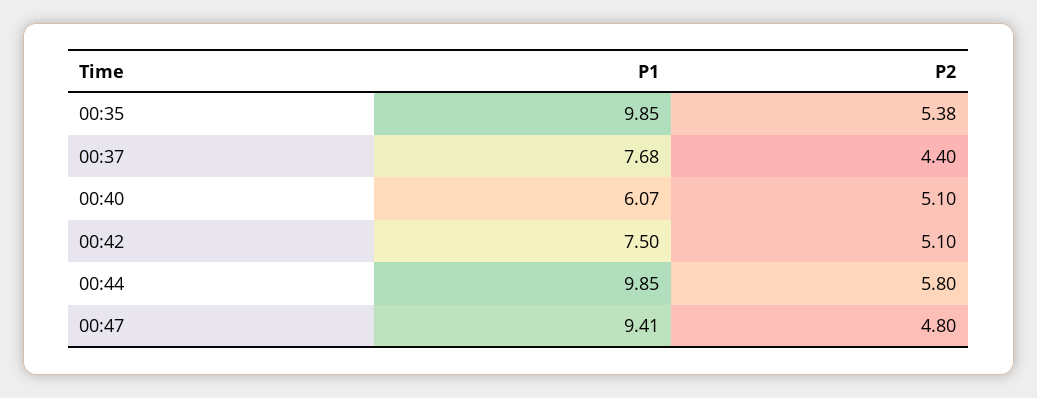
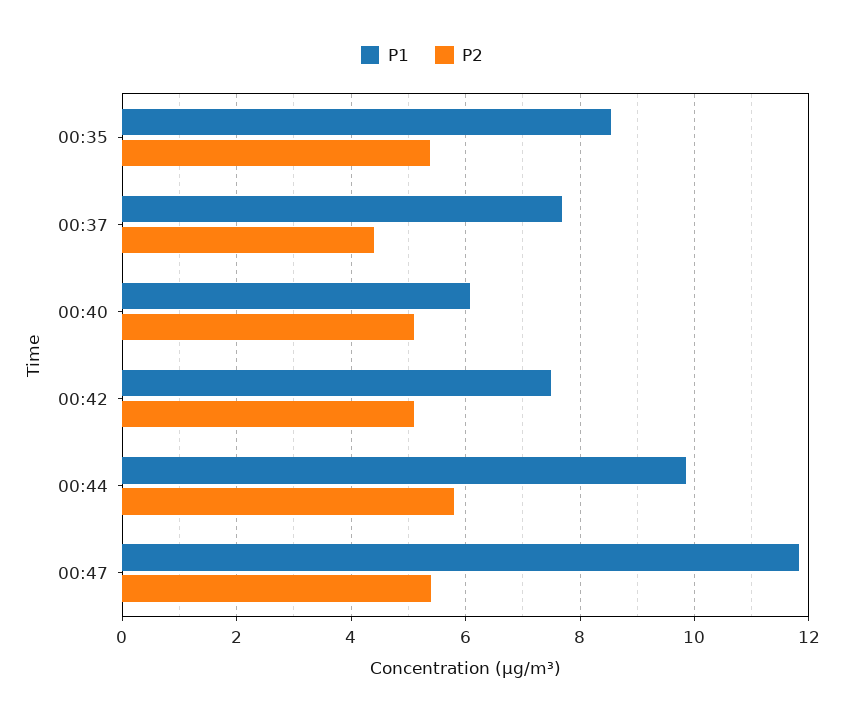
P1, 00:35: 9.85 -> 8.6
P1, 00:47: 9.41 -> 11.8
P2, 00:47: 4.8 -> 5.4

